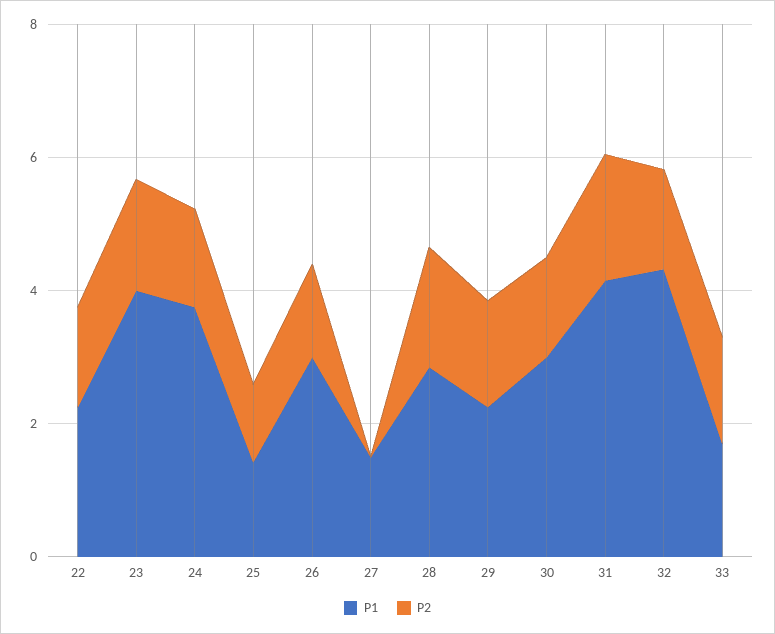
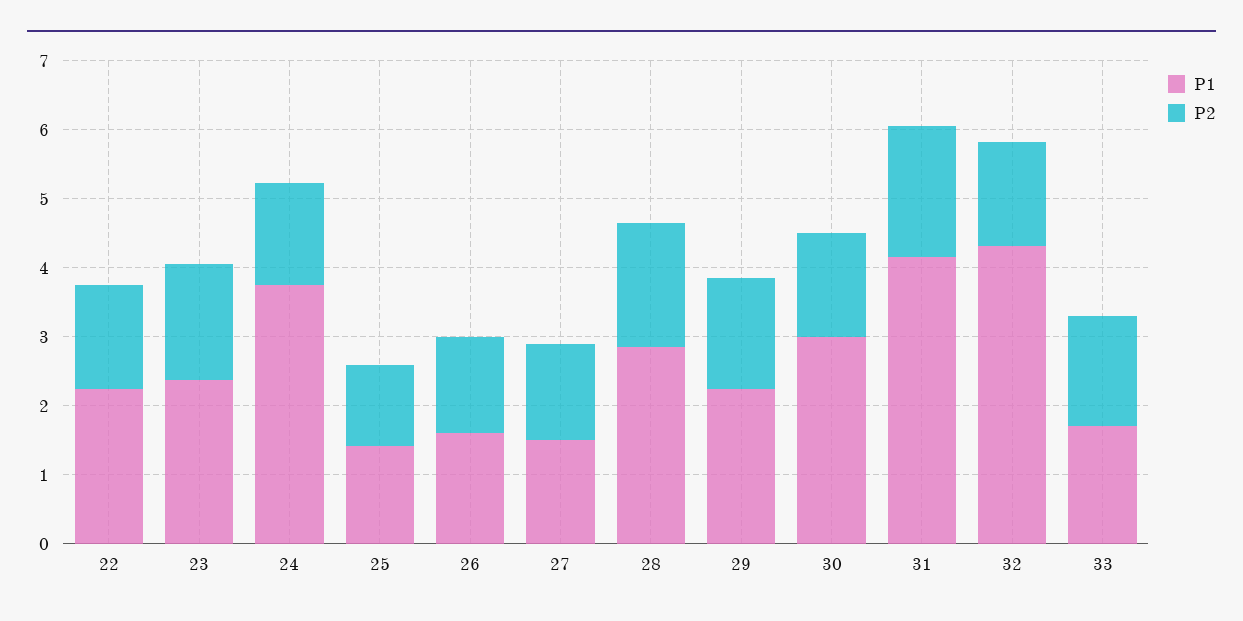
P1, 23: 4 -> 2.4
P1, 26: 3 -> 1.6
P2, 27: 0 -> 1.4

